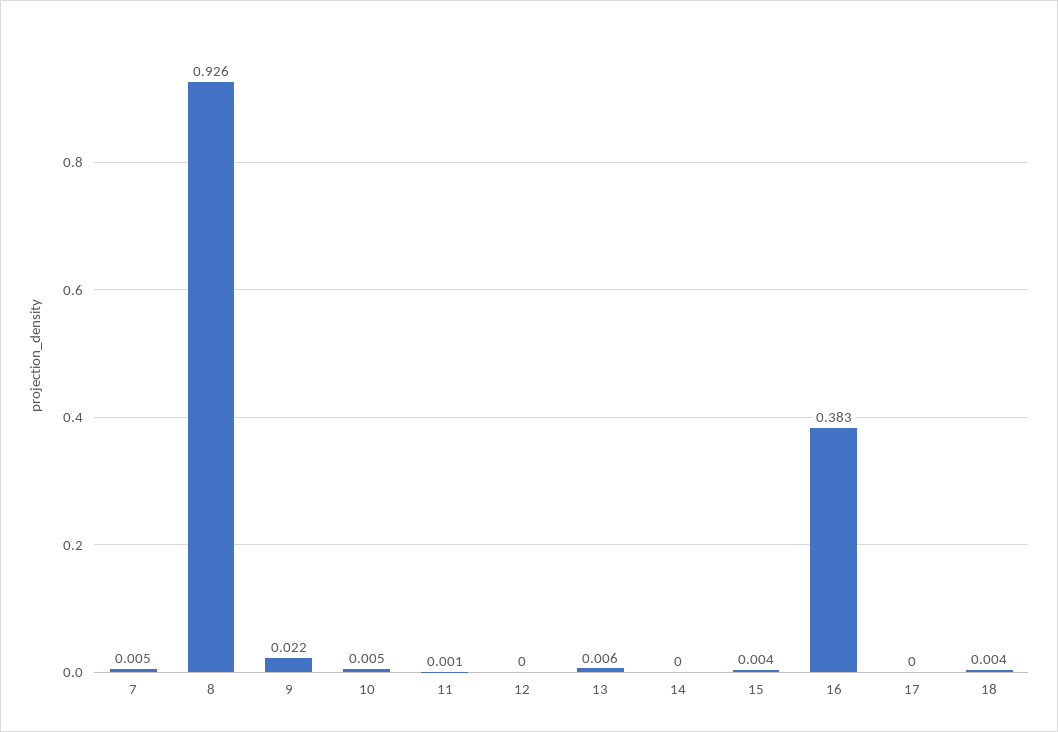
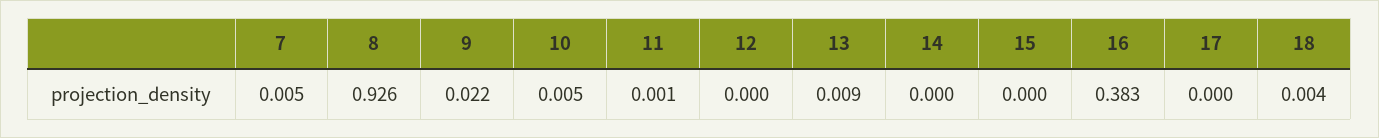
13: 0.006 -> 0.009
15: 0.004 -> 0

